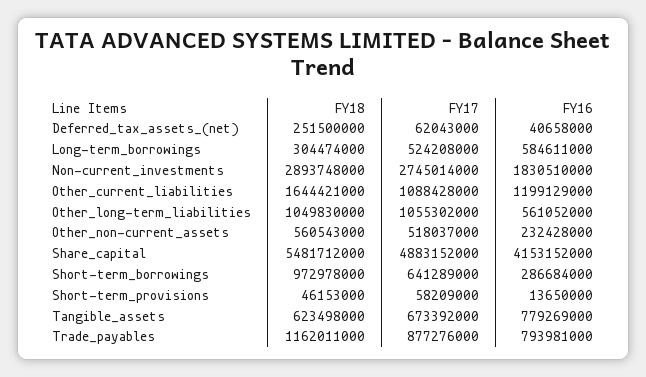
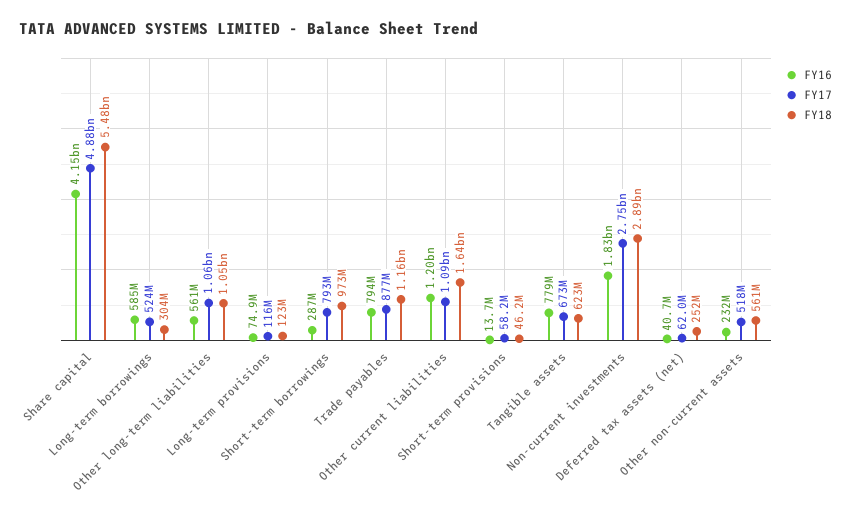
FY17, Short-term_borrowings: 641289000 -> 793000000
FY16, Long-term provisions: none -> 74900000
FY17, Long-term provisions: none -> 116000000
FY18, Long-term provisions: none -> 123000000

